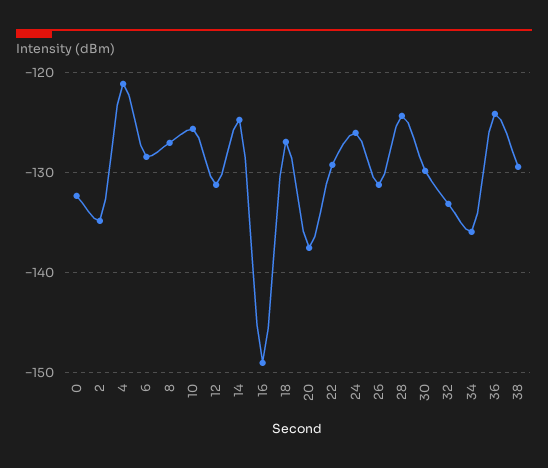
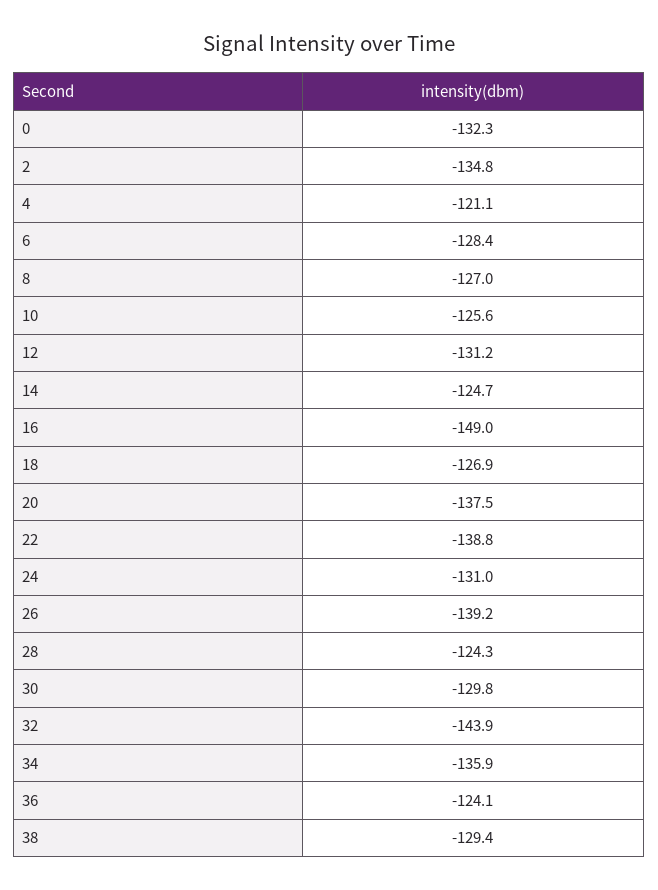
22: -129 -> -138.8
24: -126 -> -131
26: -131 -> -139.2
32: -133 -> -143.9

